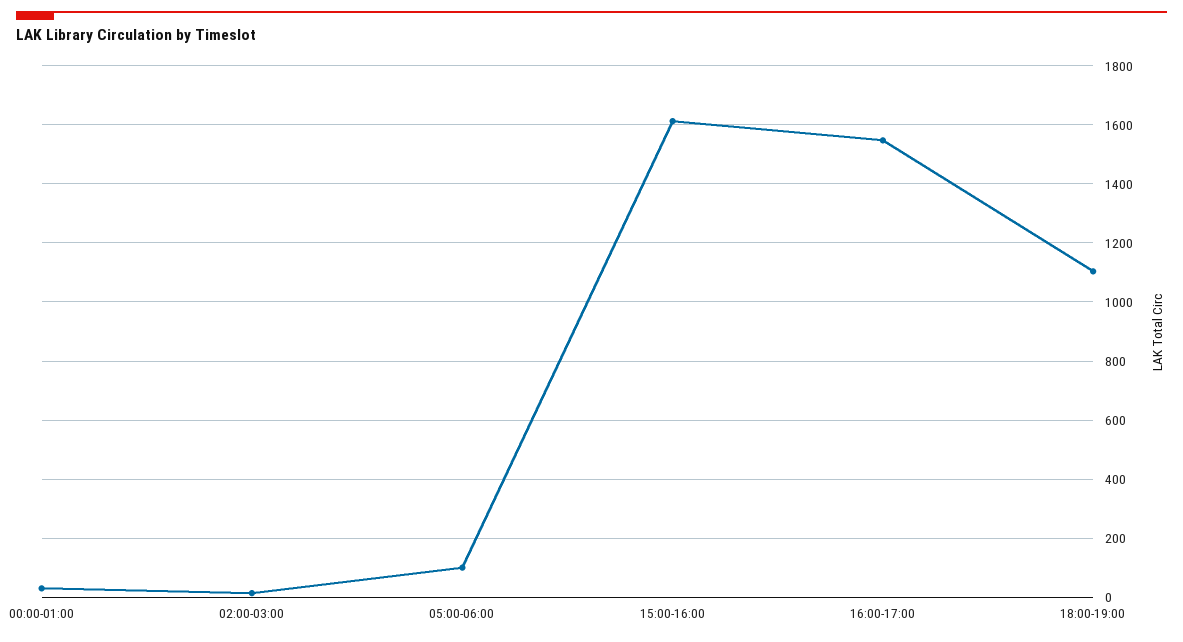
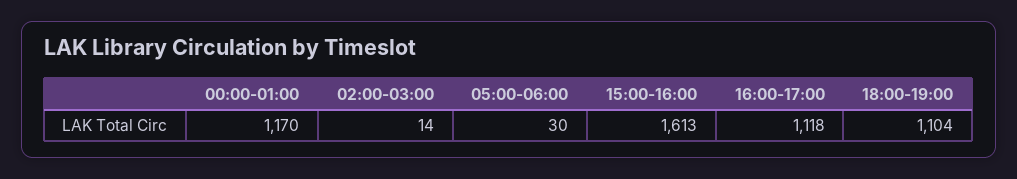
00:00-01:00: 25 -> 1170
05:00-06:00: 100 -> 30
16:00-17:00: 1550 -> 1118

